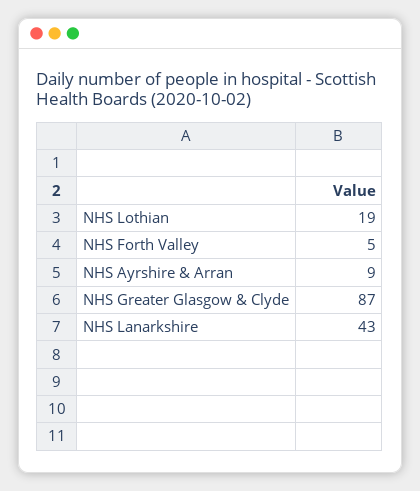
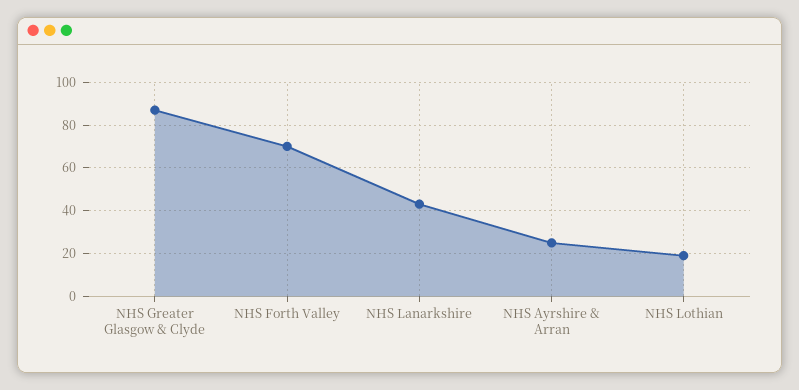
NHS Forth Valley: 5 -> 70
NHS Ayrshire & Arran: 9 -> 25

